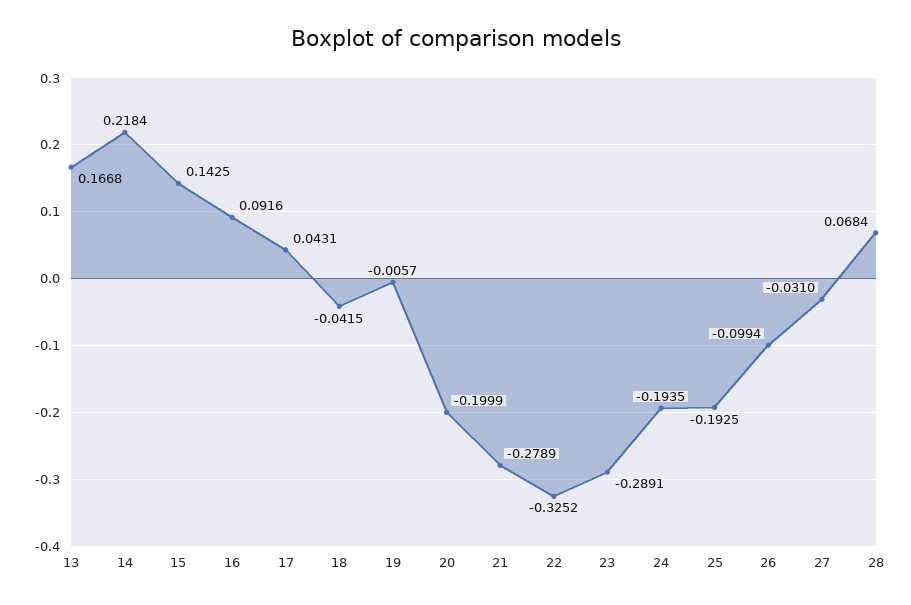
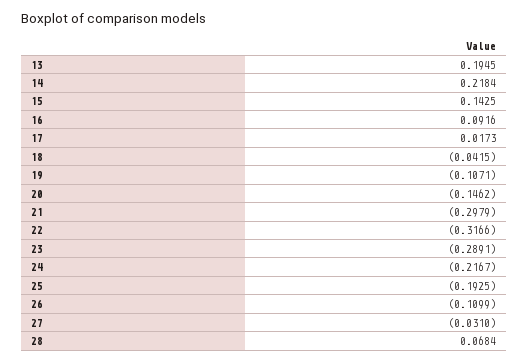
13: 0.1668 -> 0.1945
17: 0.0431 -> 0.0173
19: -0.0057 -> -0.1071
20: -0.1999 -> -0.1462
21: -0.2789 -> -0.2979
22: -0.3252 -> -0.3166
24: -0.1935 -> -0.2167
26: -0.0994 -> -0.1099

